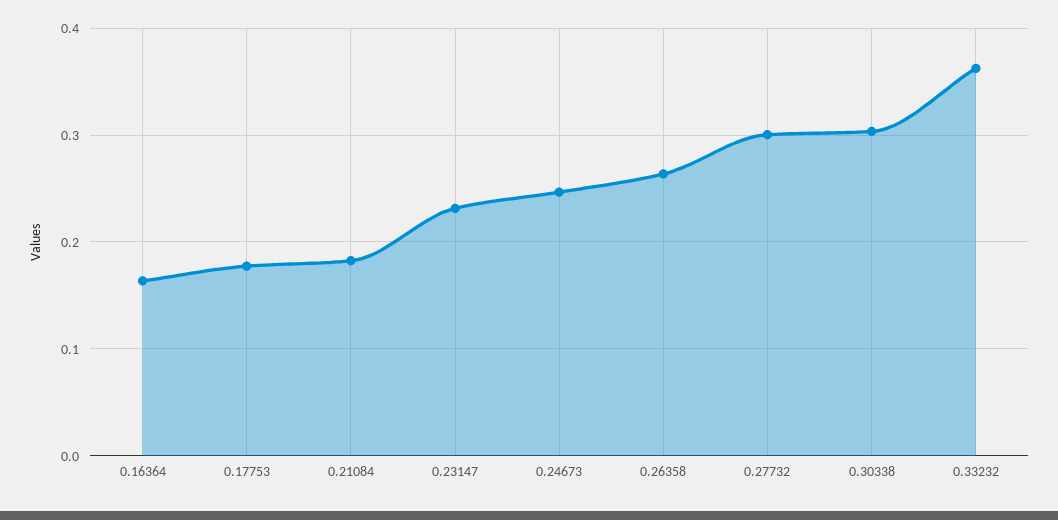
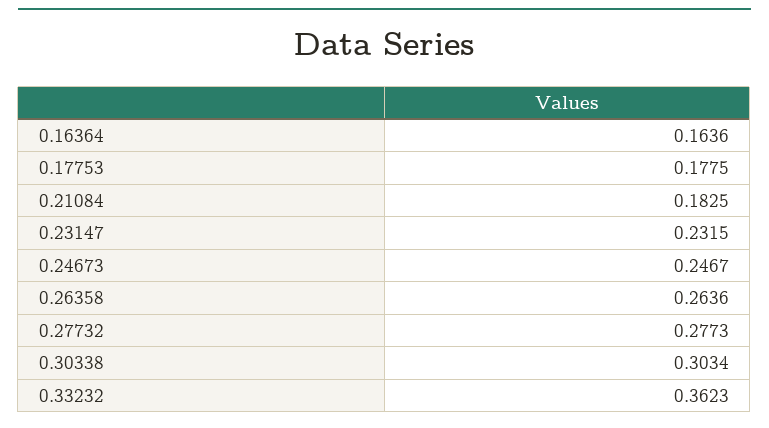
0.27732: 0.3 -> 0.2773

